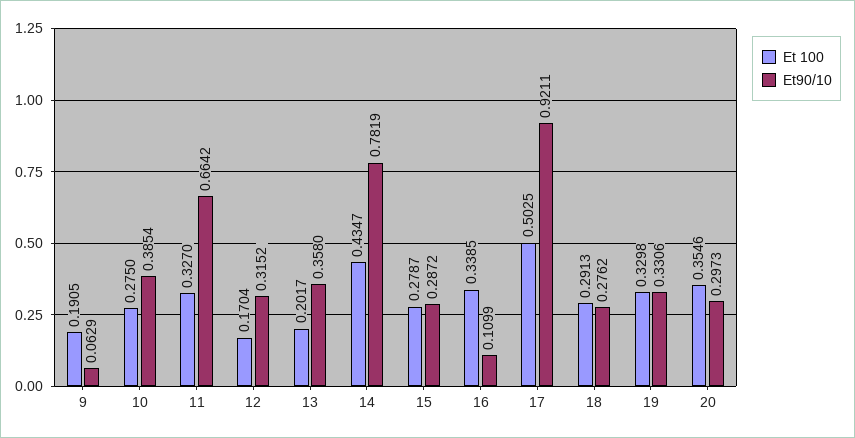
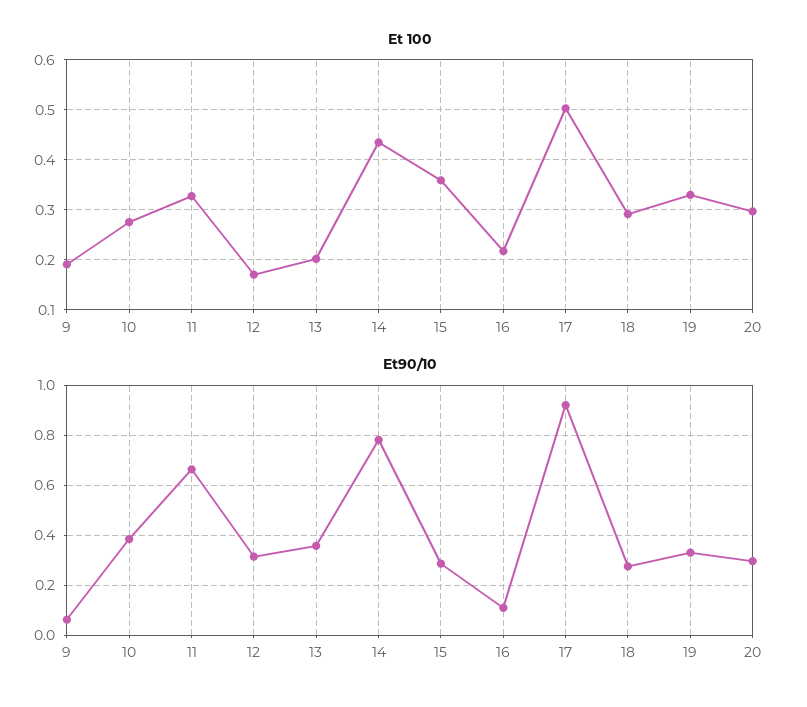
Et 100, 15: 0.2787 -> 0.36
Et 100, 16: 0.3385 -> 0.22
Et 100, 20: 0.3546 -> 0.3

